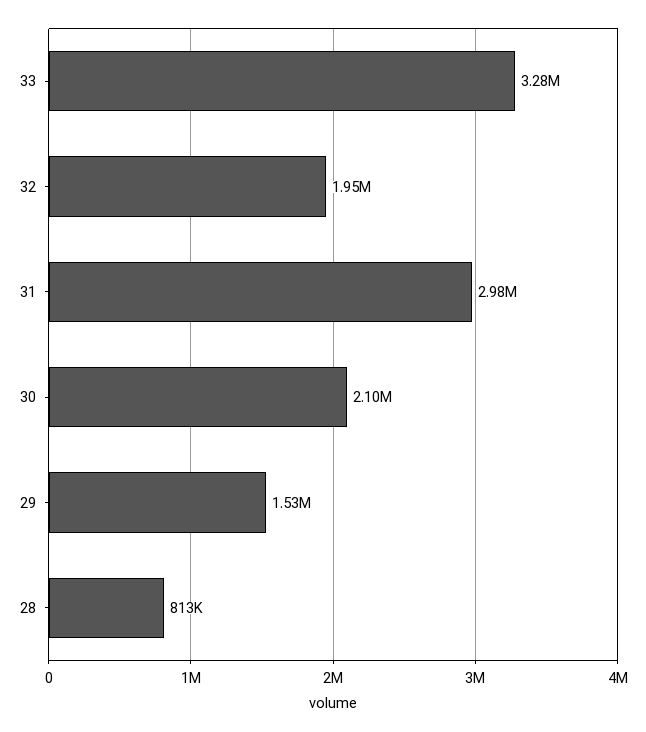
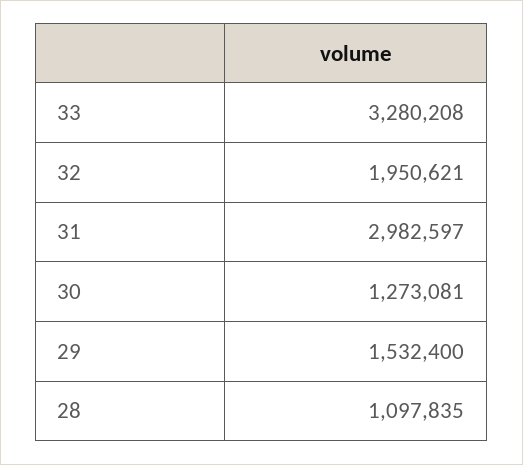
30: 2100000 -> 1273081
28: 813000 -> 1097835

